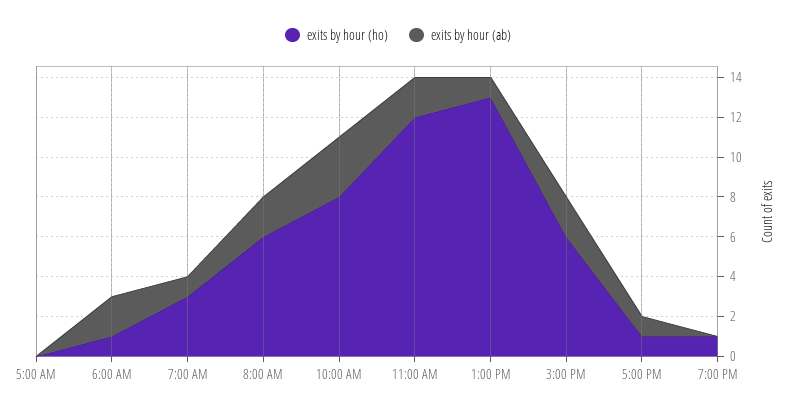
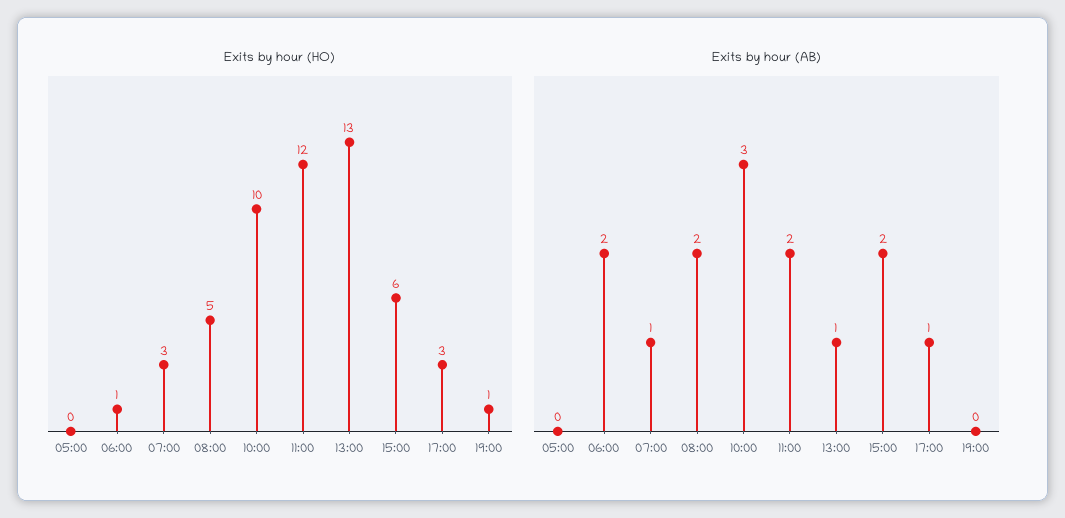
exits by hour (ho), 8:00 AM: 6 -> 5
exits by hour (ho), 10:00 AM: 8 -> 10
exits by hour (ho), 5:00 PM: 1 -> 3

